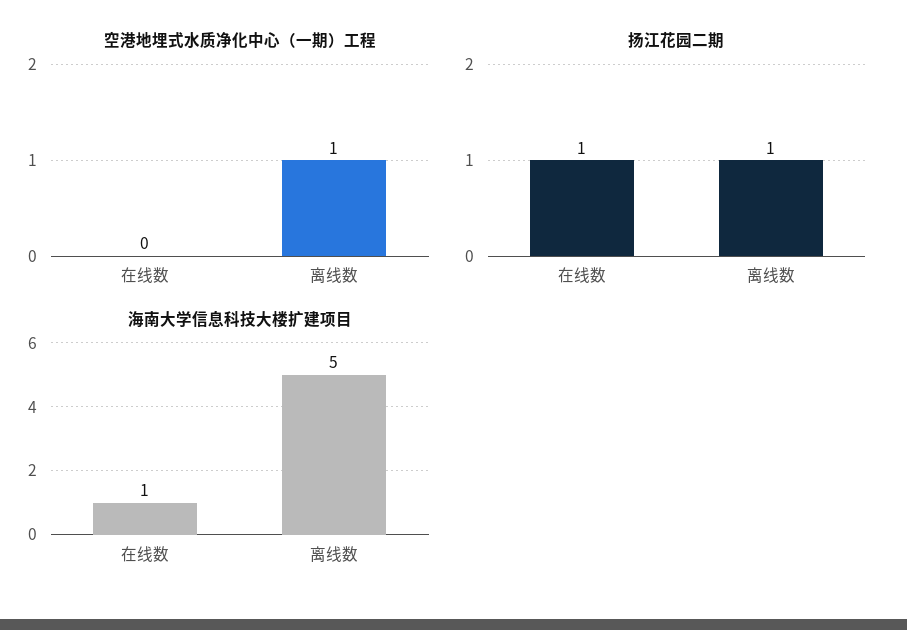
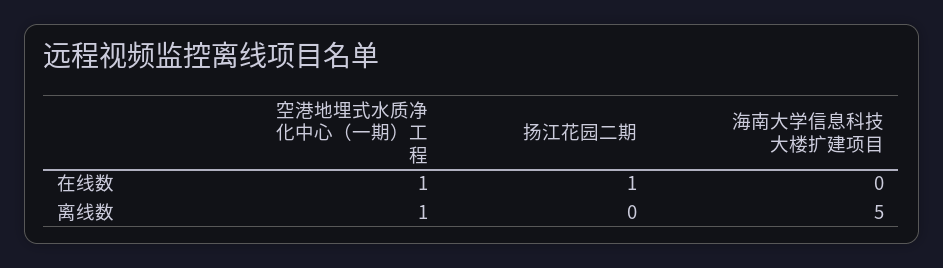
空港地埋式水质净化中心（一期）工程, 在线数: 0 -> 1
扬江花园二期, 离线数: 1 -> 0
海南大学信息科技大楼扩建项目, 在线数: 1 -> 0

